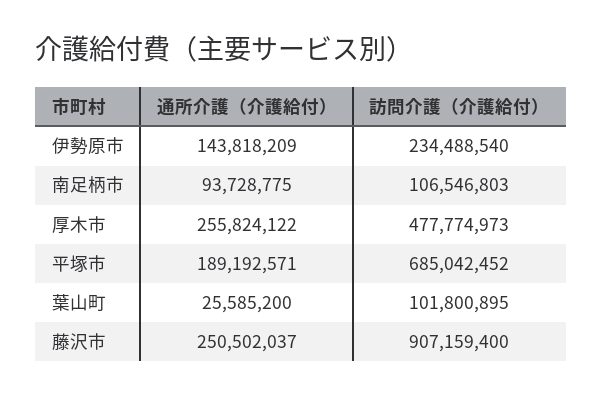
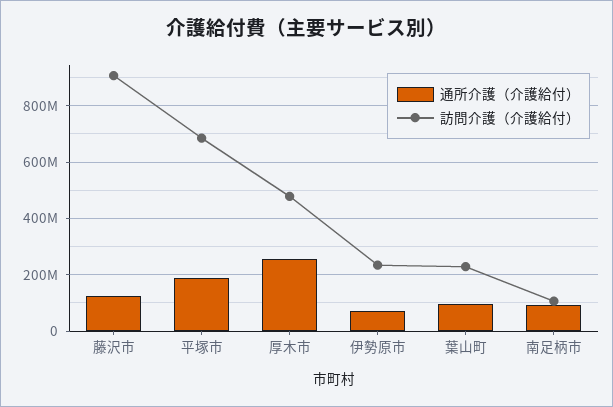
通所介護（介護給付）, 伊勢原市: 143818209 -> 75000000
通所介護（介護給付）, 葉山町: 25585200 -> 100000000
訪問介護（介護給付）, 葉山町: 101800895 -> 225000000
通所介護（介護給付）, 藤沢市: 250502037 -> 125000000

